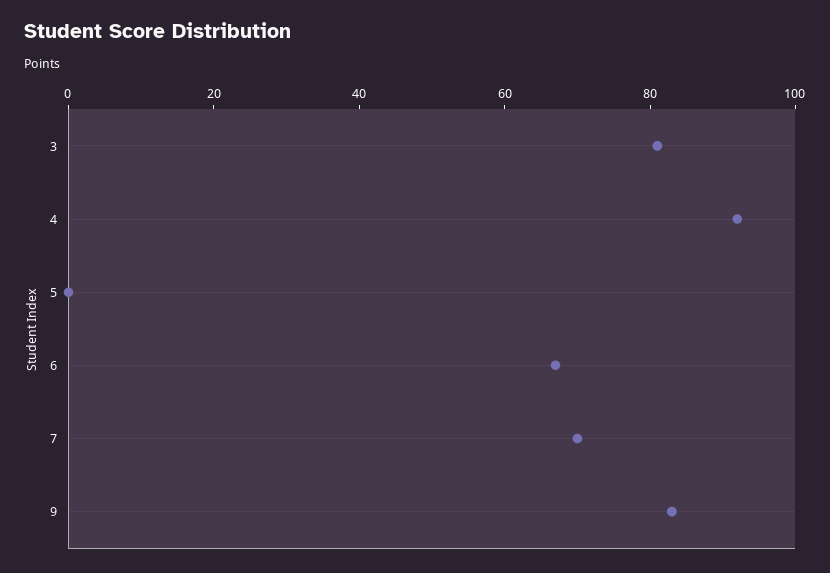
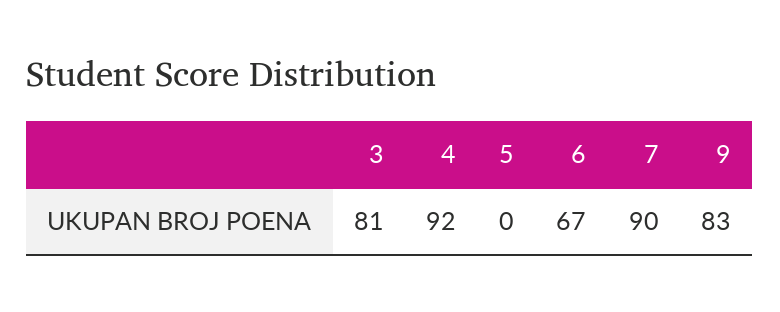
7: 70 -> 90

